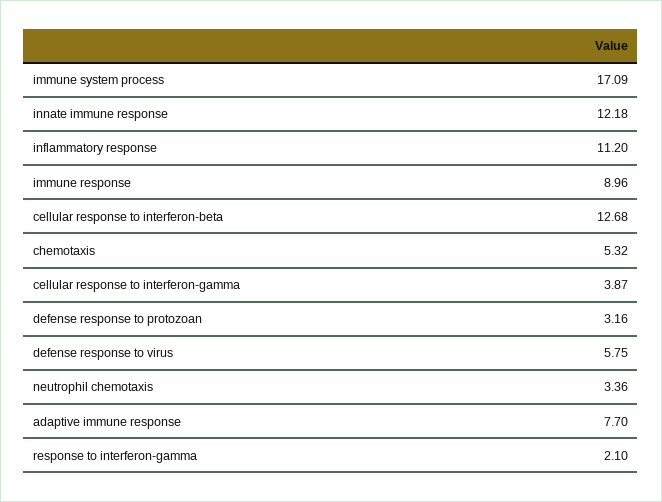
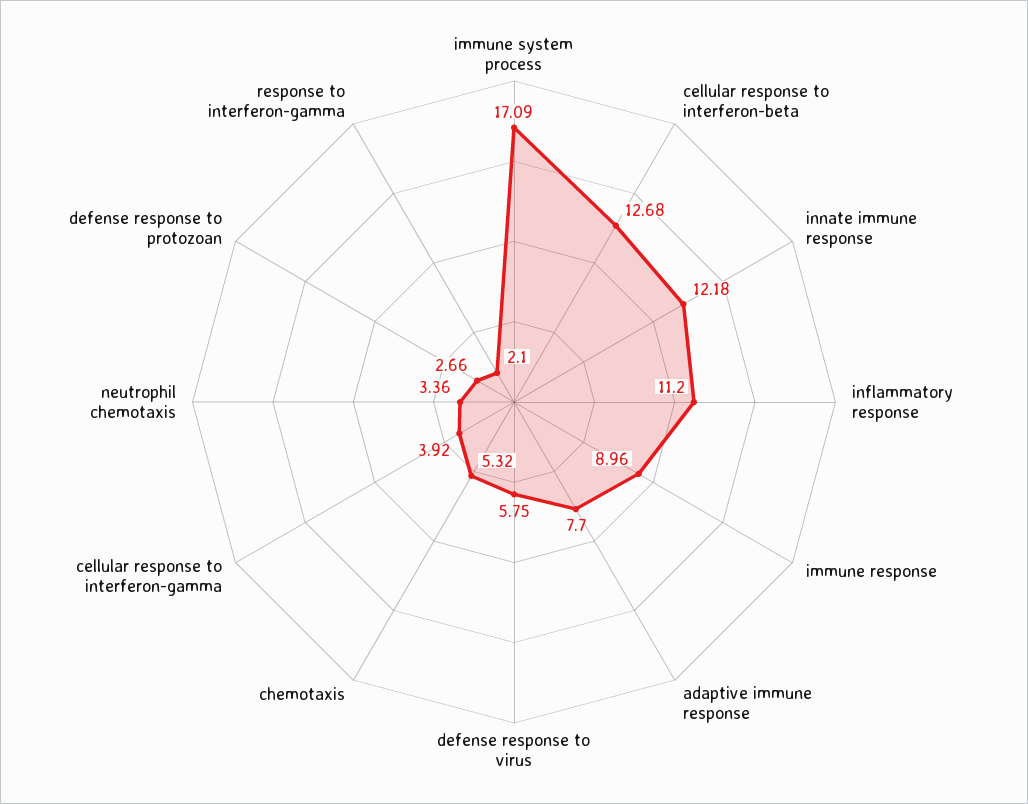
cellular response to interferon-gamma: 3.87 -> 3.92
defense response to protozoan: 3.16 -> 2.66

